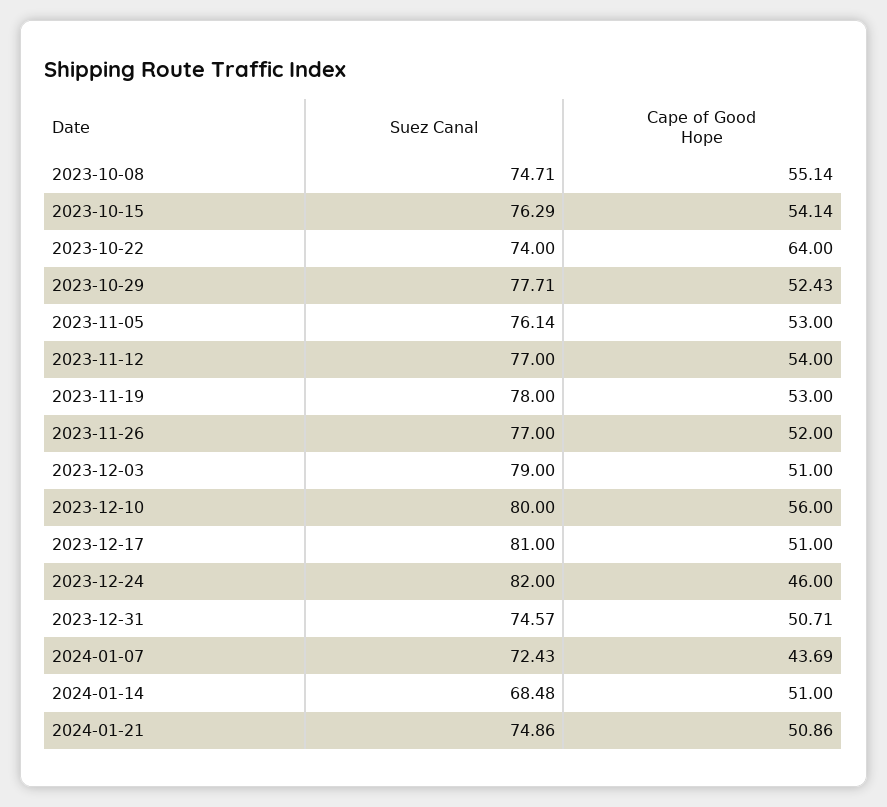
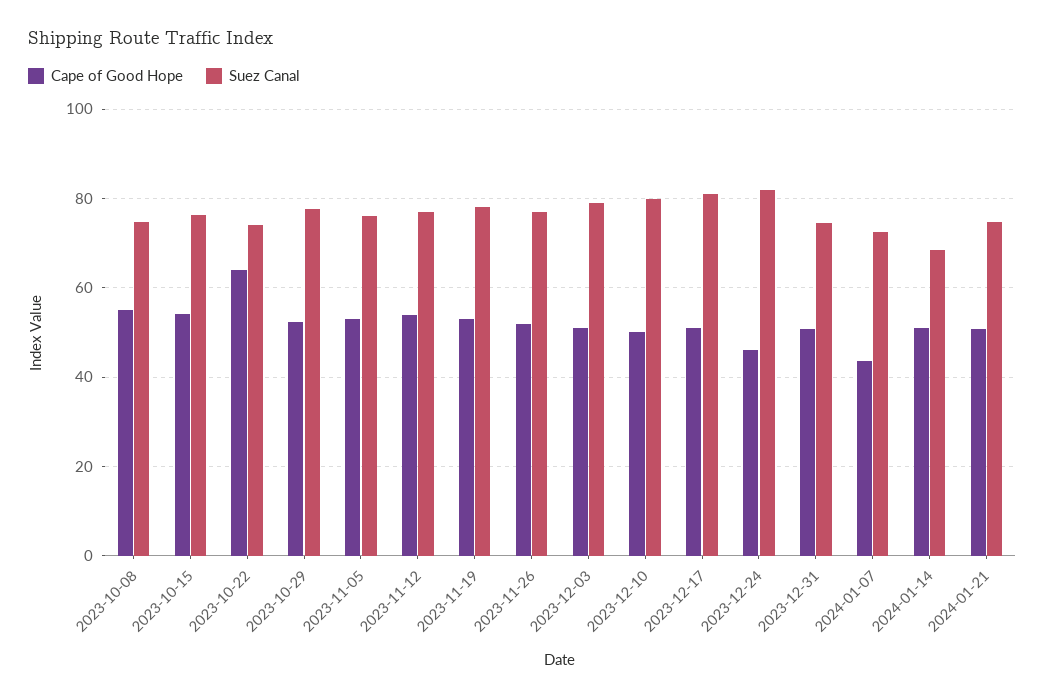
Cape of Good Hope, 2023-12-10: 56 -> 50

